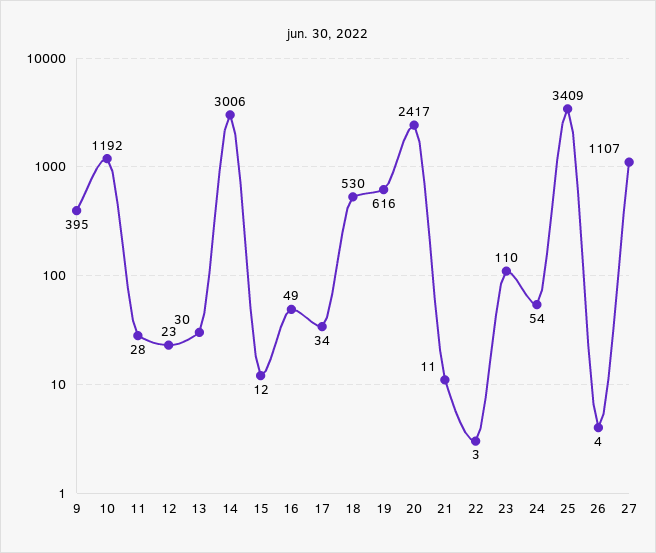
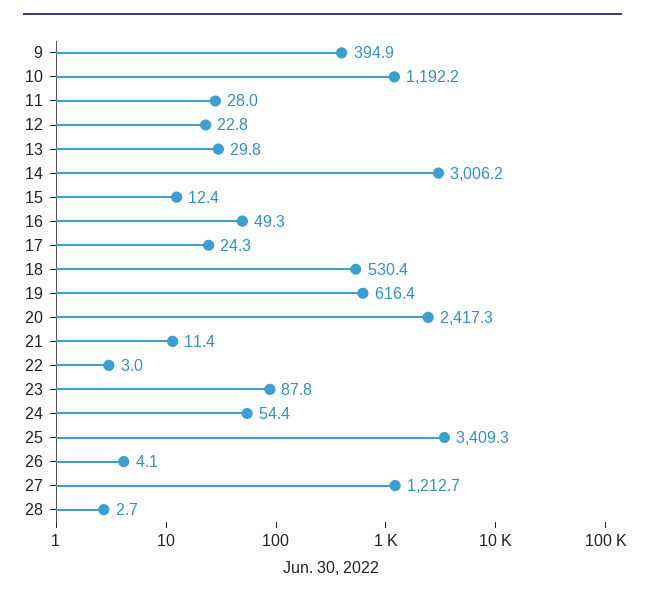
17: 34 -> 24.3
23: 110 -> 87.8
27: 1107 -> 1212.7
28: none -> 2.7

